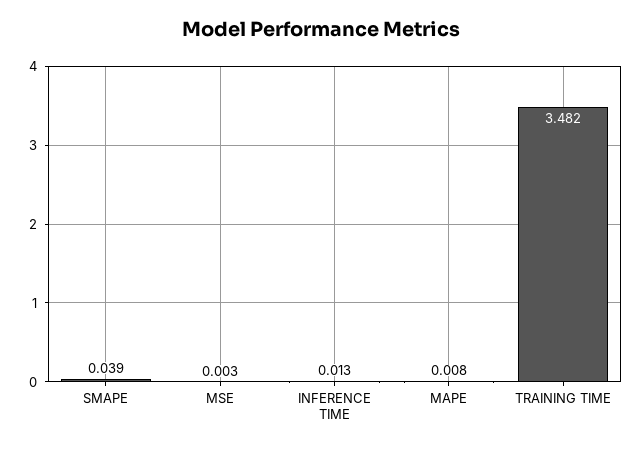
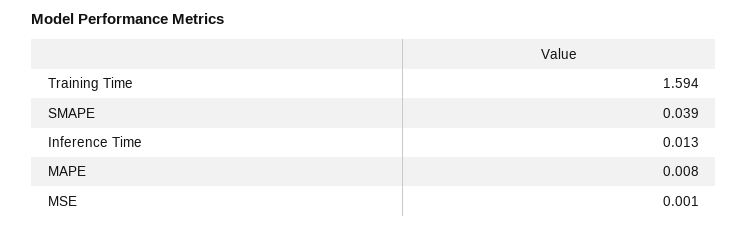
MSE: 0.003 -> 0.001
TRAINING TIME: 3.482 -> 1.594

